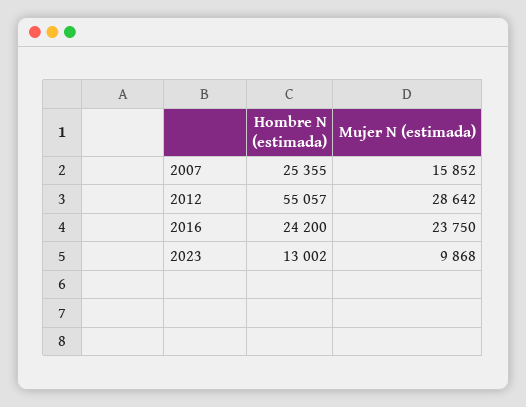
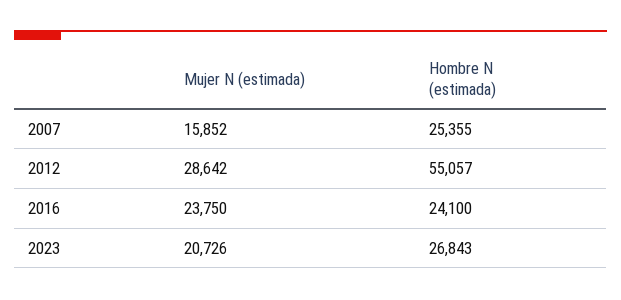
Hombre N (estimada), 2016: 24200 -> 24100
Hombre N (estimada), 2023: 13002 -> 26843
Mujer N (estimada), 2023: 9868 -> 20726

